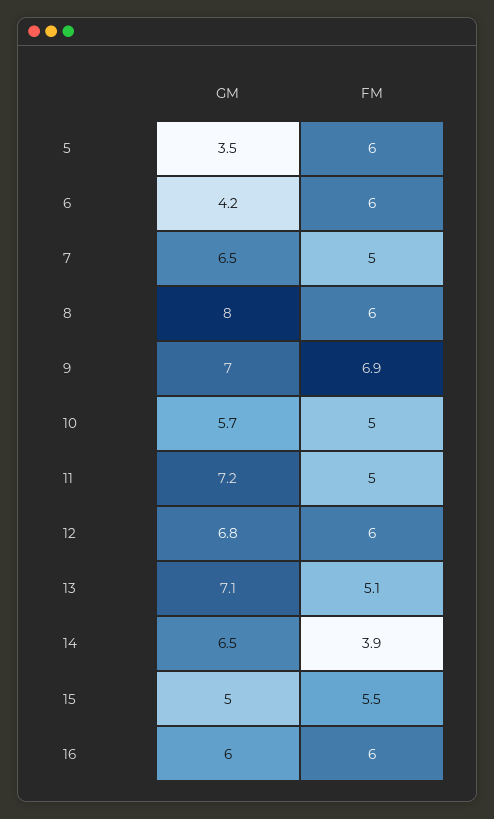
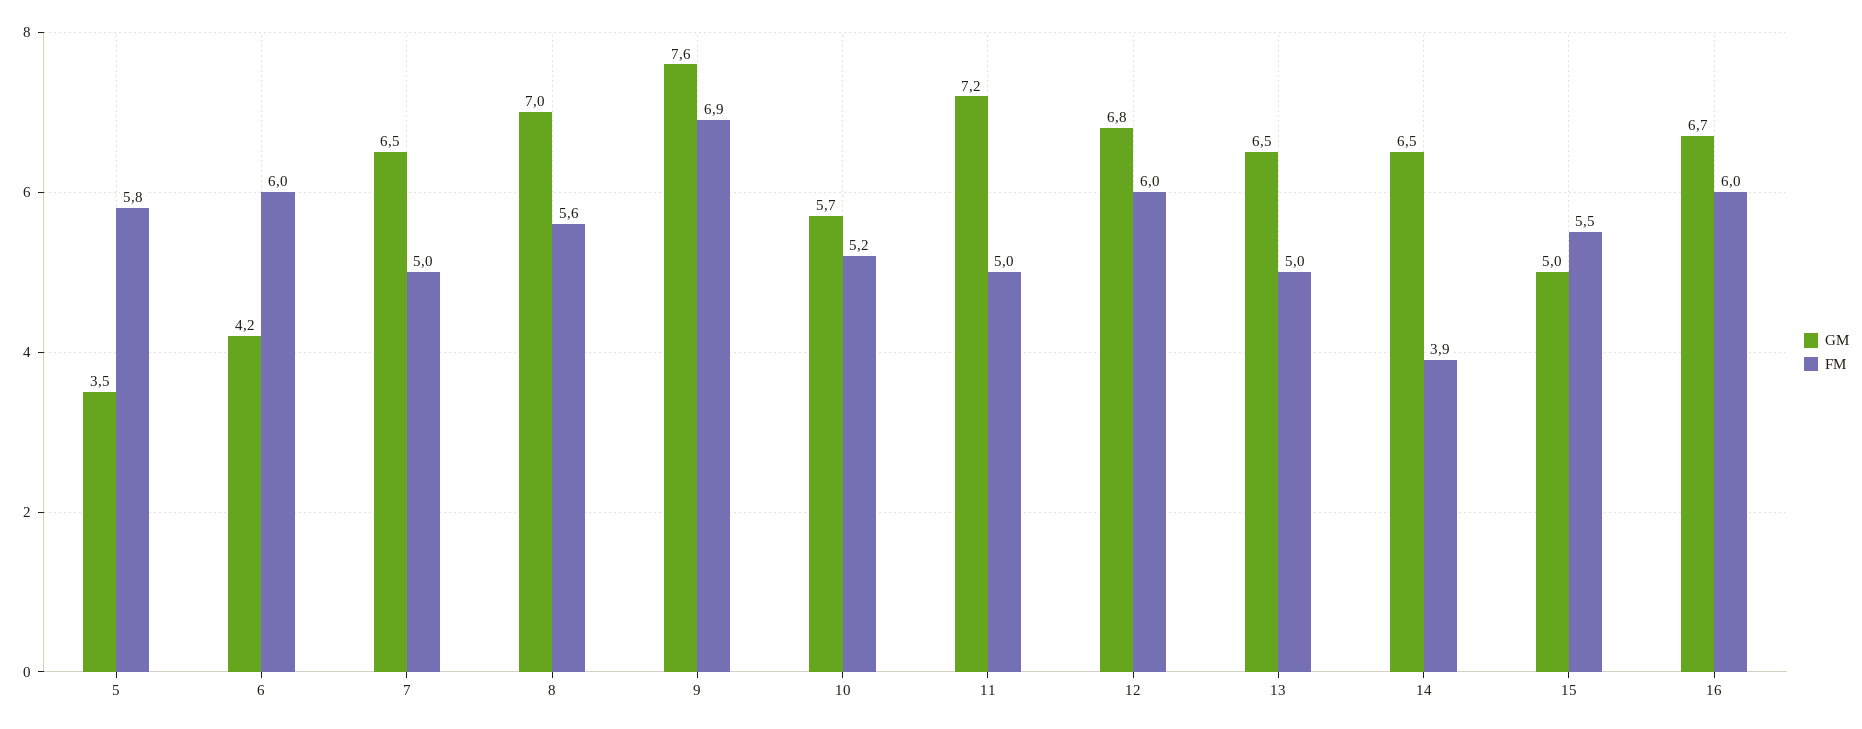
FM, 5: 6 -> 5.8
GM, 8: 8 -> 7
FM, 8: 6 -> 5.6
GM, 9: 7 -> 7.6
FM, 10: 5 -> 5.2
GM, 13: 7.1 -> 6.5
FM, 13: 5.1 -> 5
GM, 16: 6 -> 6.7

